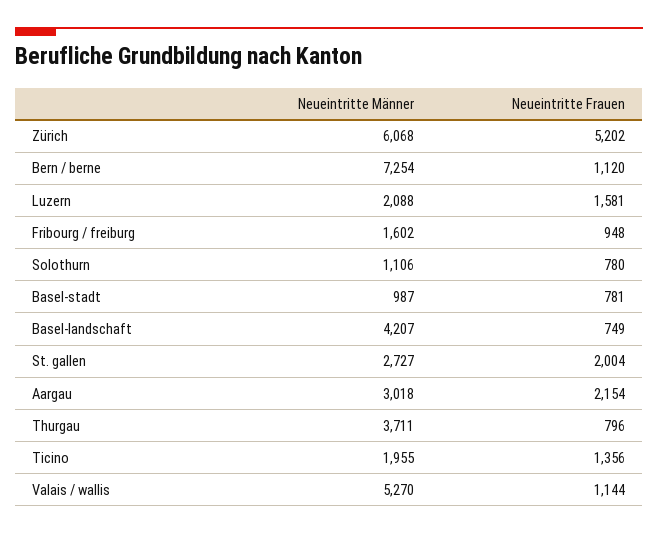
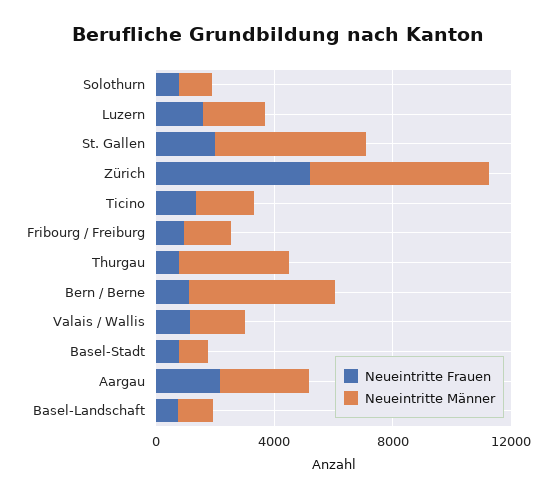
Neueintritte Männer, Bern / berne: 7254 -> 5000
Neueintritte Männer, Basel-landschaft: 4207 -> 1000
Neueintritte Männer, St. gallen: 2727 -> 5000
Neueintritte Männer, Valais / wallis: 5270 -> 2000

